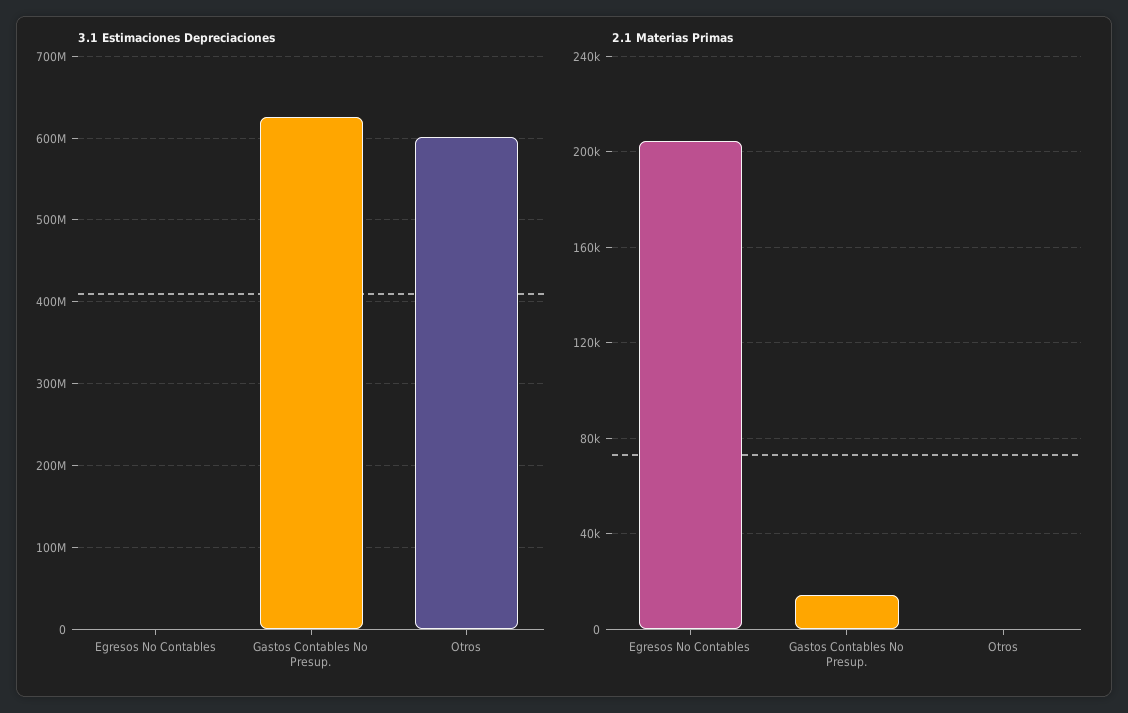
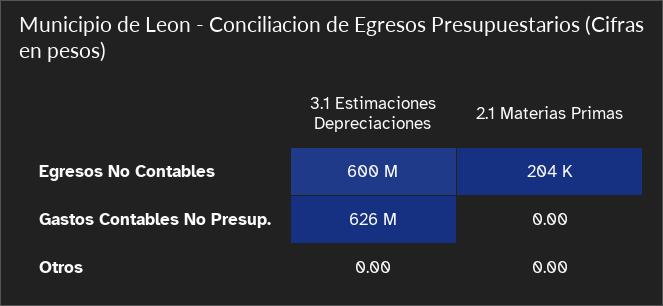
3.1 Estimaciones Depreciaciones, Egresos No Contables: 0 -> 600000000
3.1 Estimaciones Depreciaciones, Otros: 600000000 -> 0
2.1 Materias Primas, Gastos Contables No Presup.: 15000 -> 0

